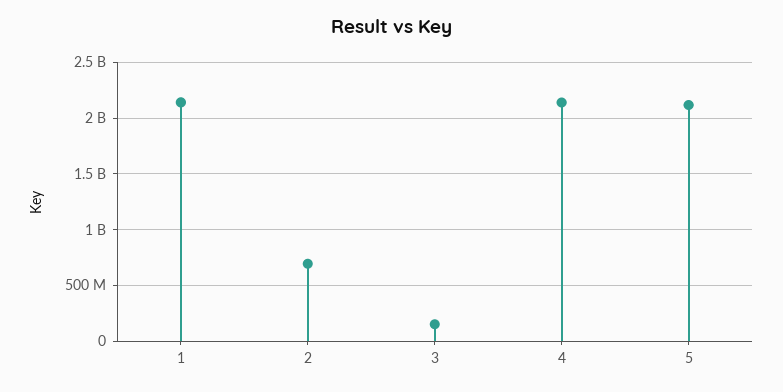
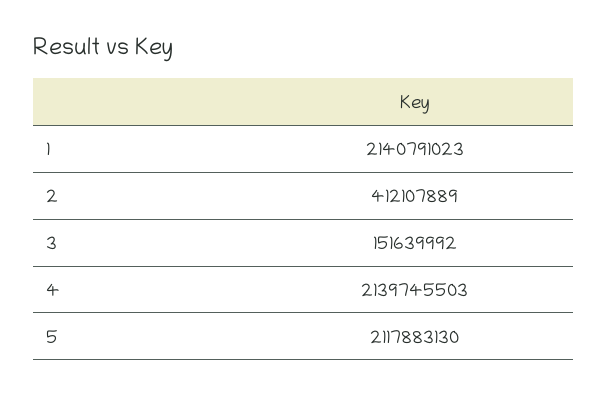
2: 700000000 -> 412107889

